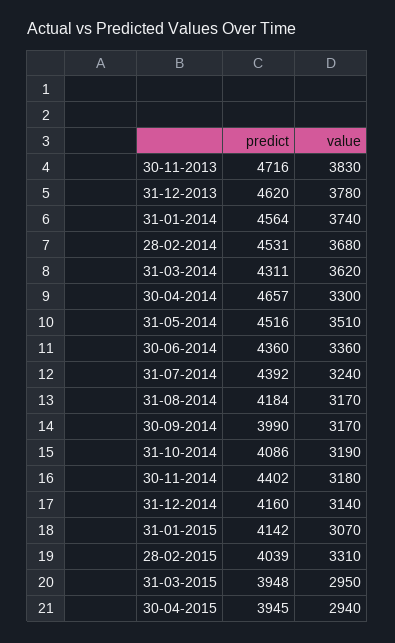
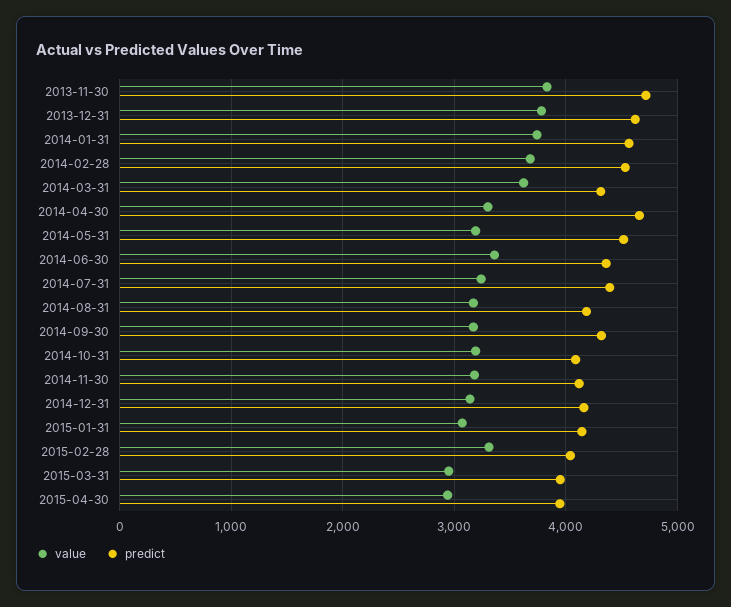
value, 31-05-2014: 3510 -> 3200
predict, 30-09-2014: 3990 -> 4300
predict, 30-11-2014: 4402 -> 4100

